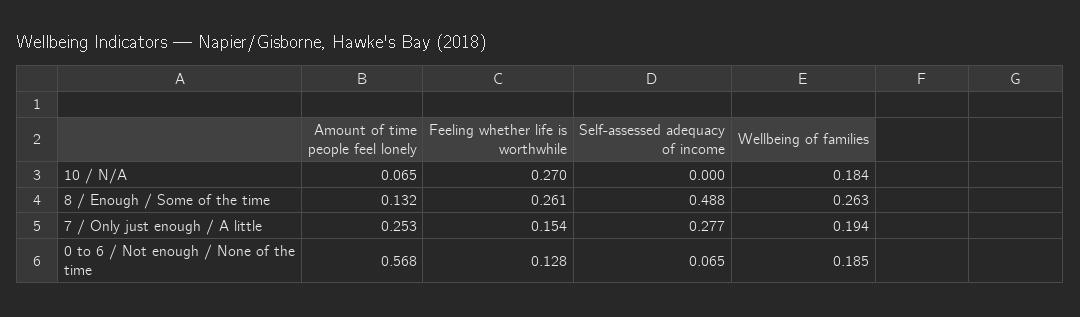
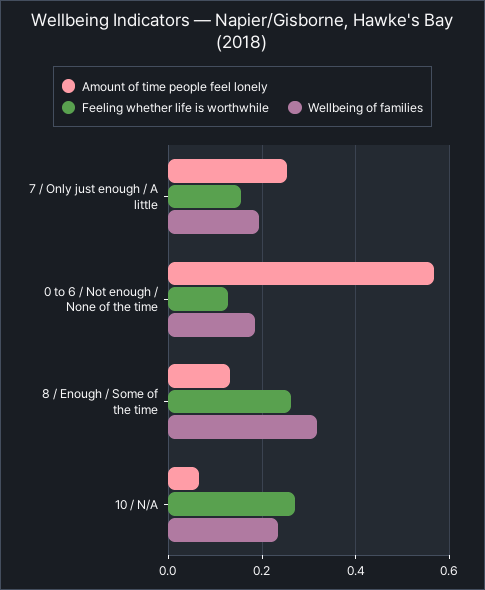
Self-assessed adequacy of income, 10 / N/A: 0 -> none
Wellbeing of families, 10 / N/A: 0.184 -> 0.24
Self-assessed adequacy of income, 8 / Enough / Some of the time: 0.488 -> none
Wellbeing of families, 8 / Enough / Some of the time: 0.263 -> 0.32
Self-assessed adequacy of income, 7 / Only just enough / A little: 0.277 -> none
Self-assessed adequacy of income, 0 to 6 / Not enough / None of the time: 0.065 -> none

